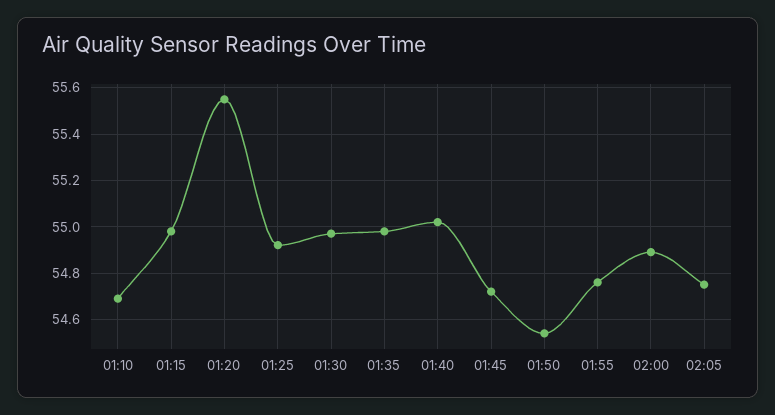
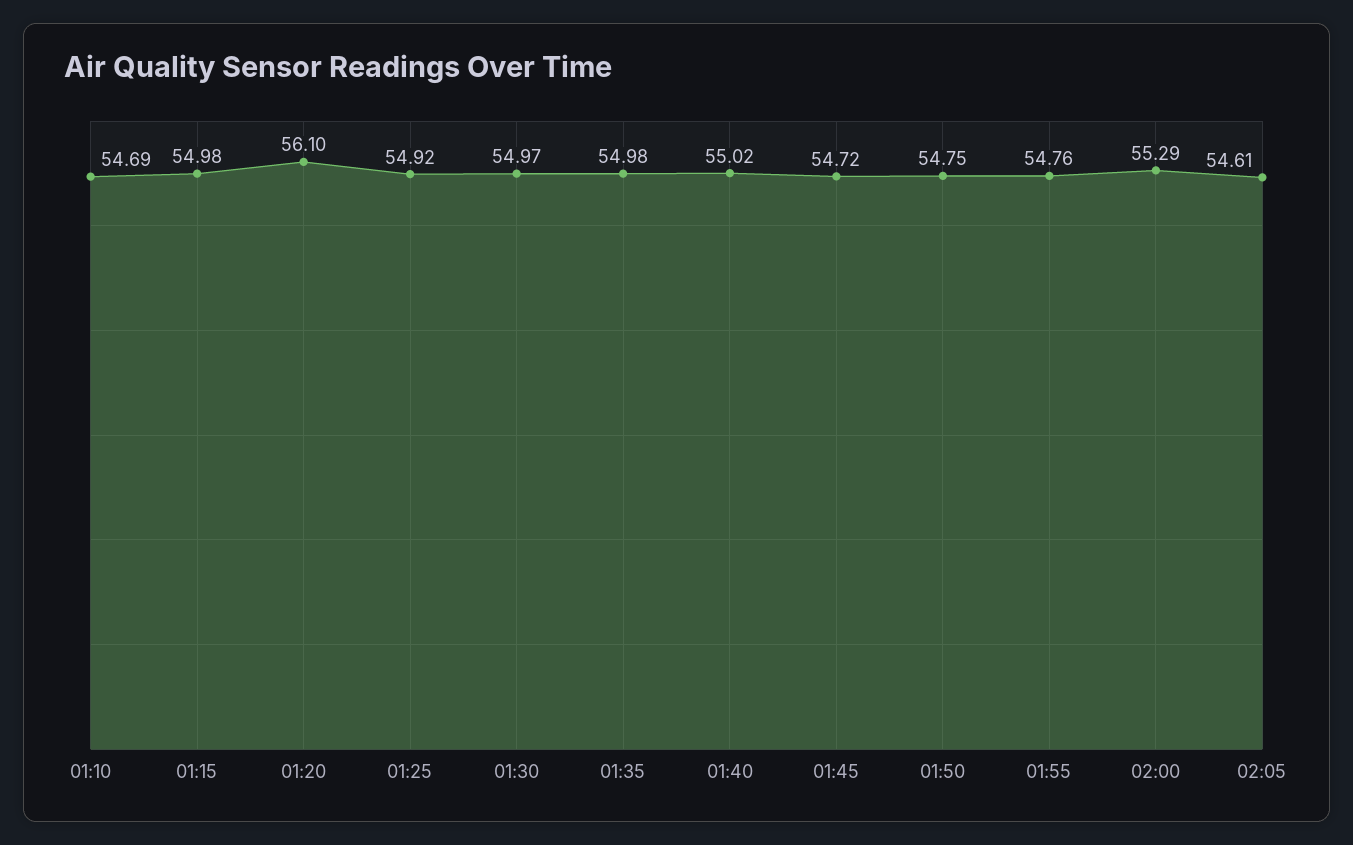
01:20: 55.55 -> 56.1
01:50: 54.55 -> 54.75
02:00: 54.9 -> 55.29
02:05: 54.75 -> 54.61

